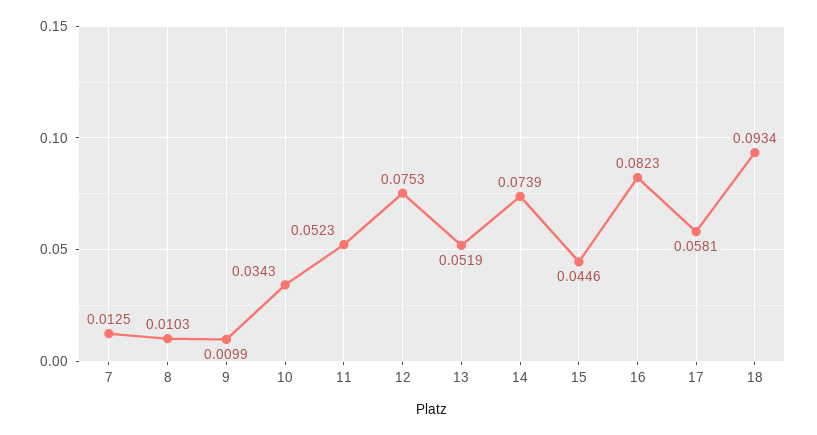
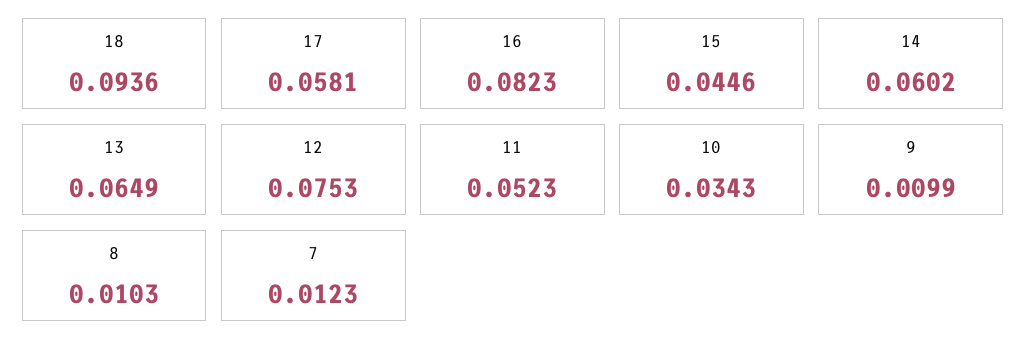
7: 0.0125 -> 0.0123
13: 0.0519 -> 0.0649
14: 0.0739 -> 0.0602
18: 0.0934 -> 0.0936

